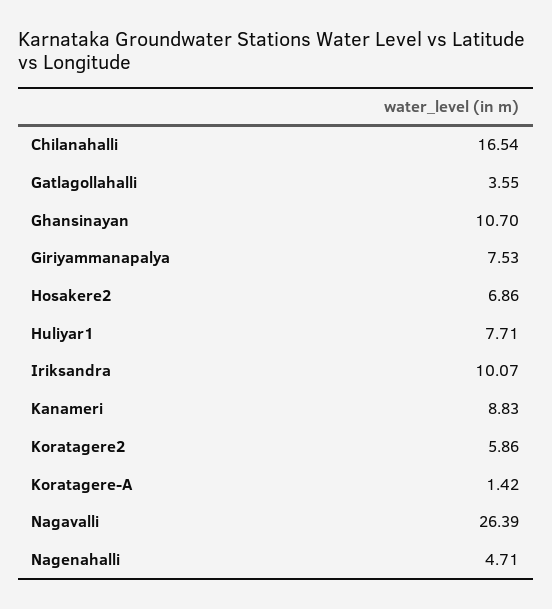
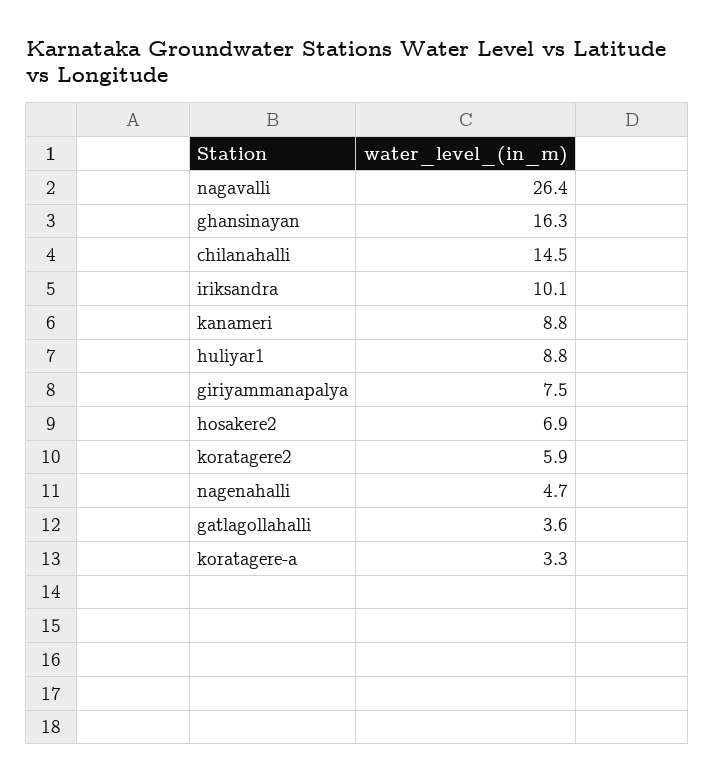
Chilanahalli: 16.54 -> 14.5
Ghansinayan: 10.7 -> 16.3
Huliyar1: 7.71 -> 8.8
Koratagere-A: 1.42 -> 3.3

